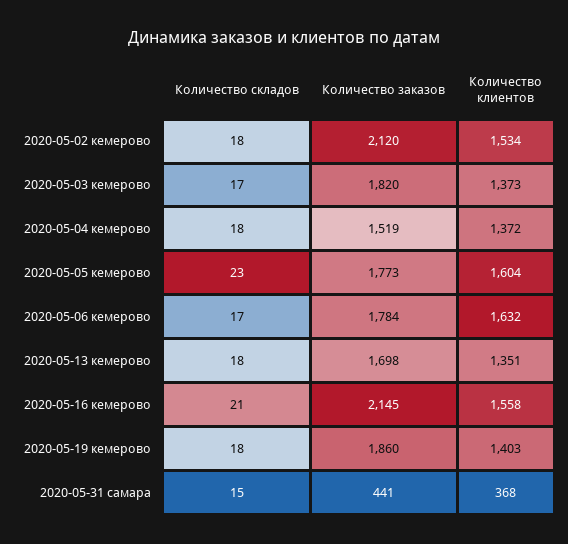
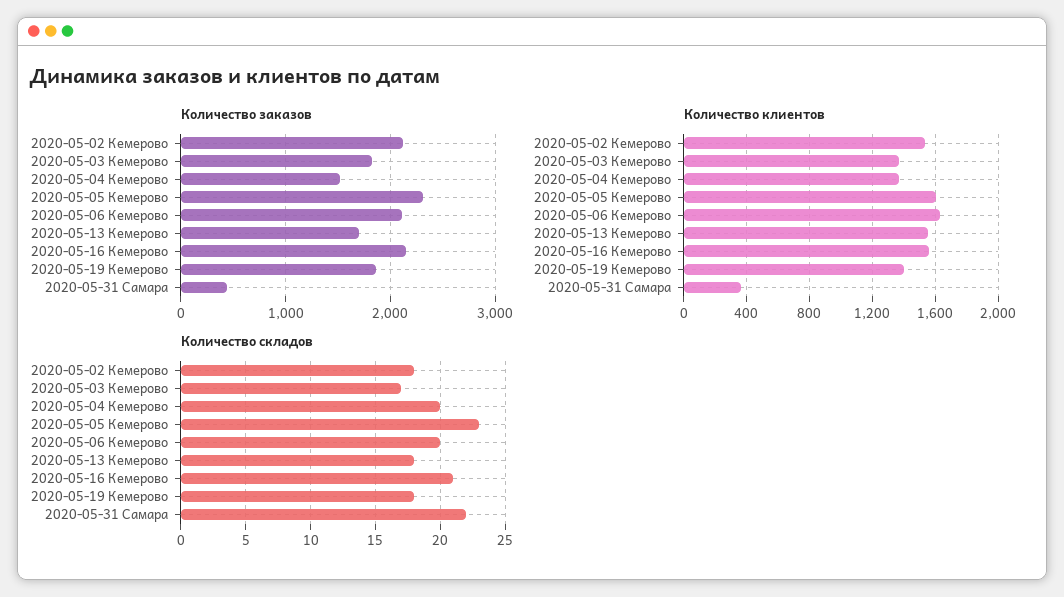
Количество складов, 2020-05-04 кемерово: 18 -> 20
Количество заказов, 2020-05-05 кемерово: 1773 -> 2300
Количество складов, 2020-05-06 кемерово: 17 -> 20
Количество заказов, 2020-05-06 кемерово: 1784 -> 2100
Количество клиентов, 2020-05-13 кемерово: 1351 -> 1550
Количество складов, 2020-05-31 самара: 15 -> 22

